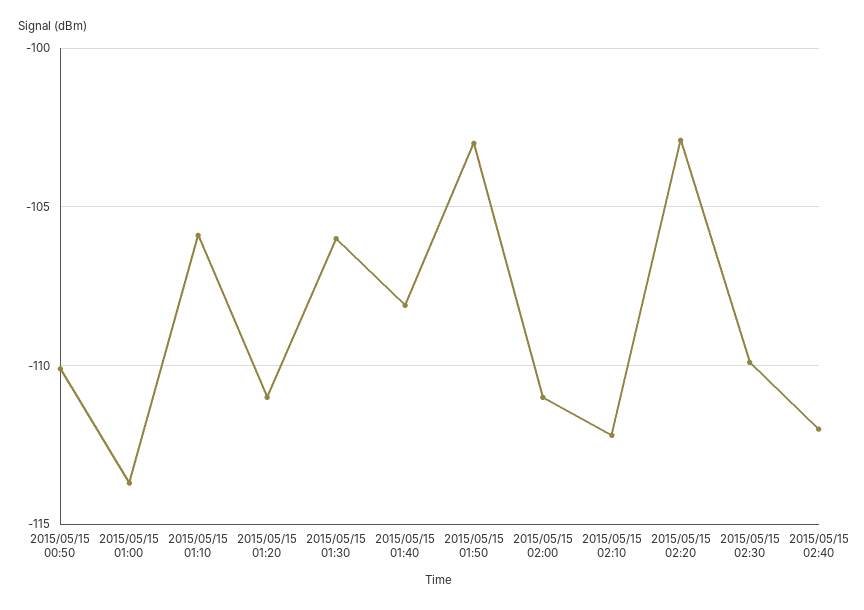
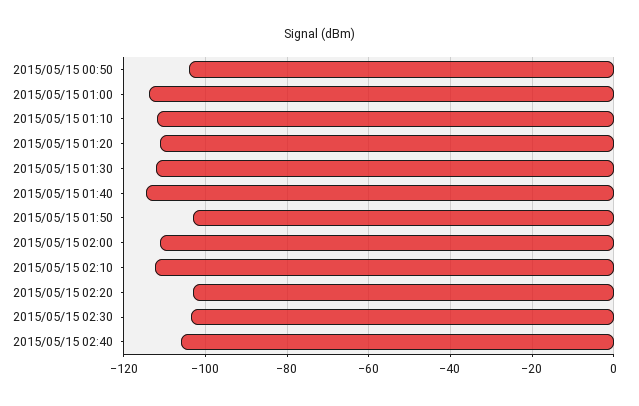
2015/05/15 00:50: -110 -> -104
2015/05/15 01:10: -106 -> -112
2015/05/15 01:30: -106 -> -112
2015/05/15 01:40: -108 -> -114
2015/05/15 02:30: -110 -> -104
2015/05/15 02:40: -112 -> -106

